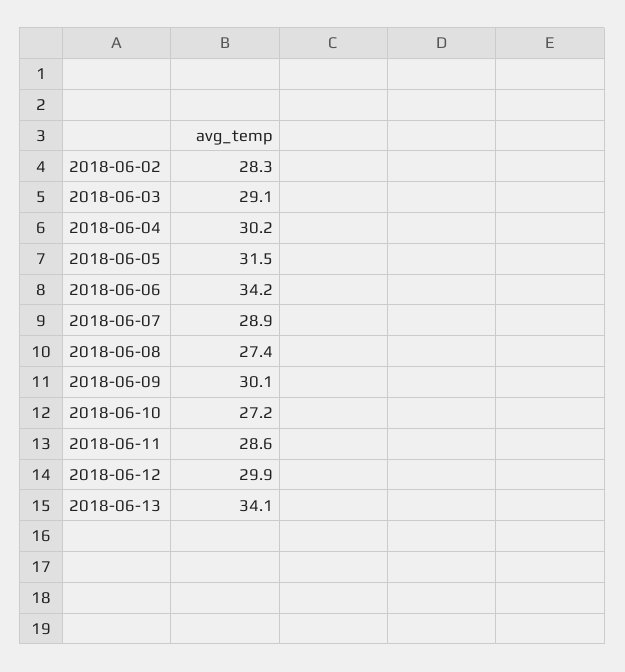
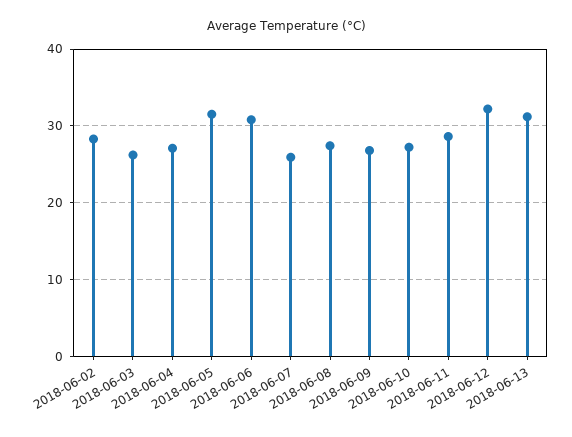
2018-06-03: 29.1 -> 26
2018-06-04: 30.2 -> 27
2018-06-06: 34.2 -> 31
2018-06-07: 28.9 -> 26
2018-06-09: 30.1 -> 27
2018-06-12: 29.9 -> 32
2018-06-13: 34.1 -> 31

